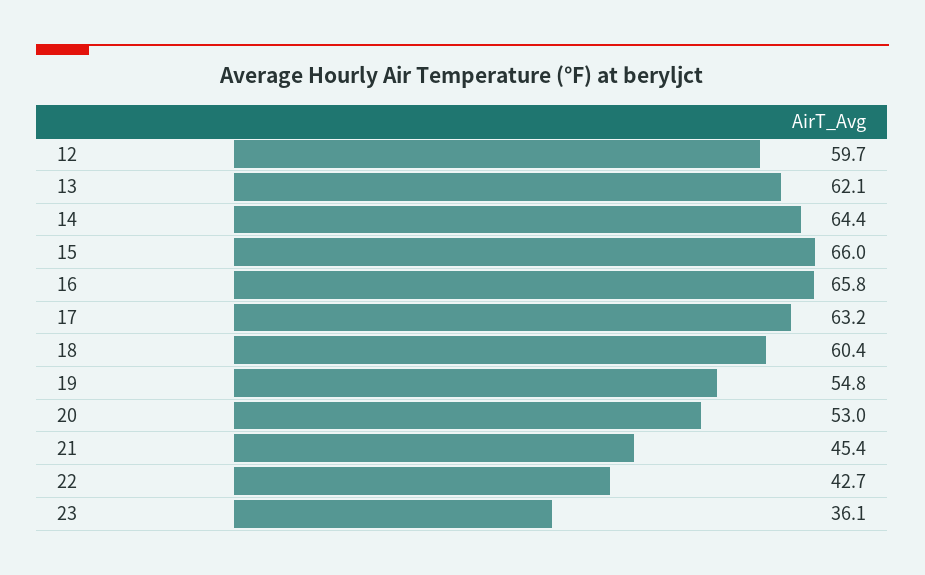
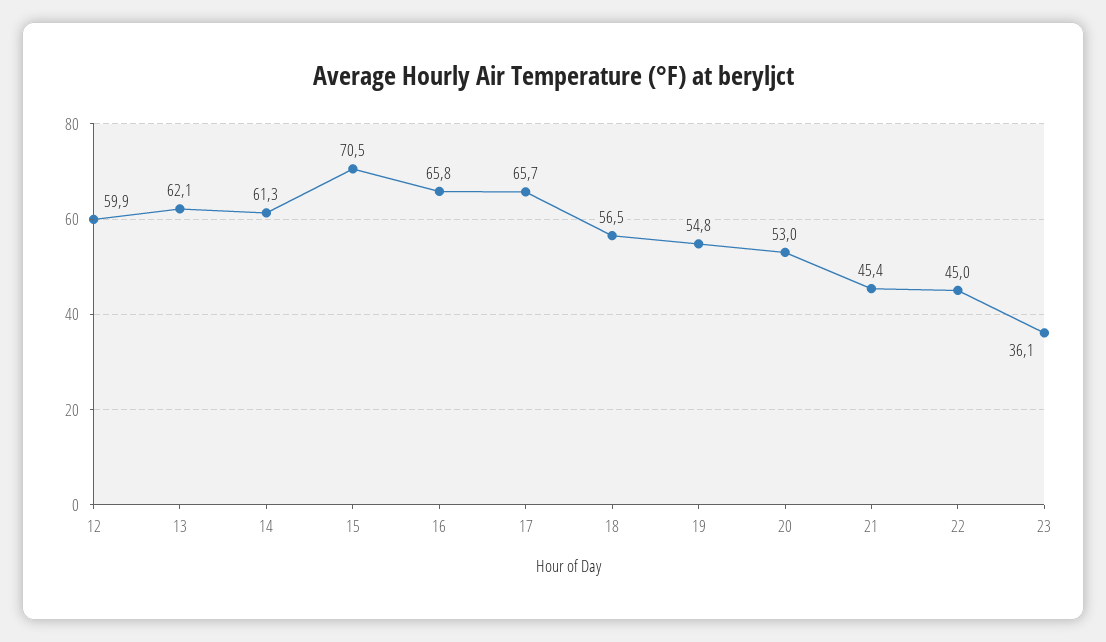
12: 59.7 -> 59.9
14: 64.4 -> 61.3
15: 66 -> 70.5
17: 63.2 -> 65.7
18: 60.4 -> 56.5
22: 42.7 -> 45

